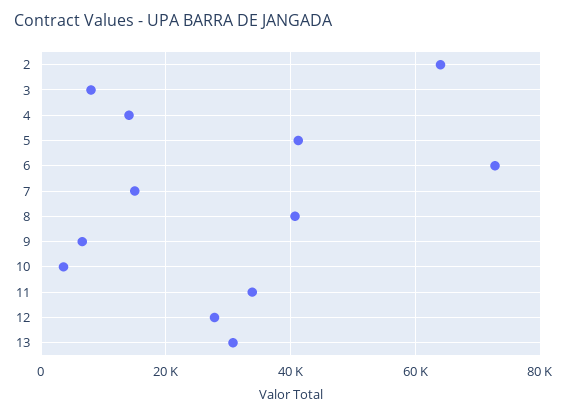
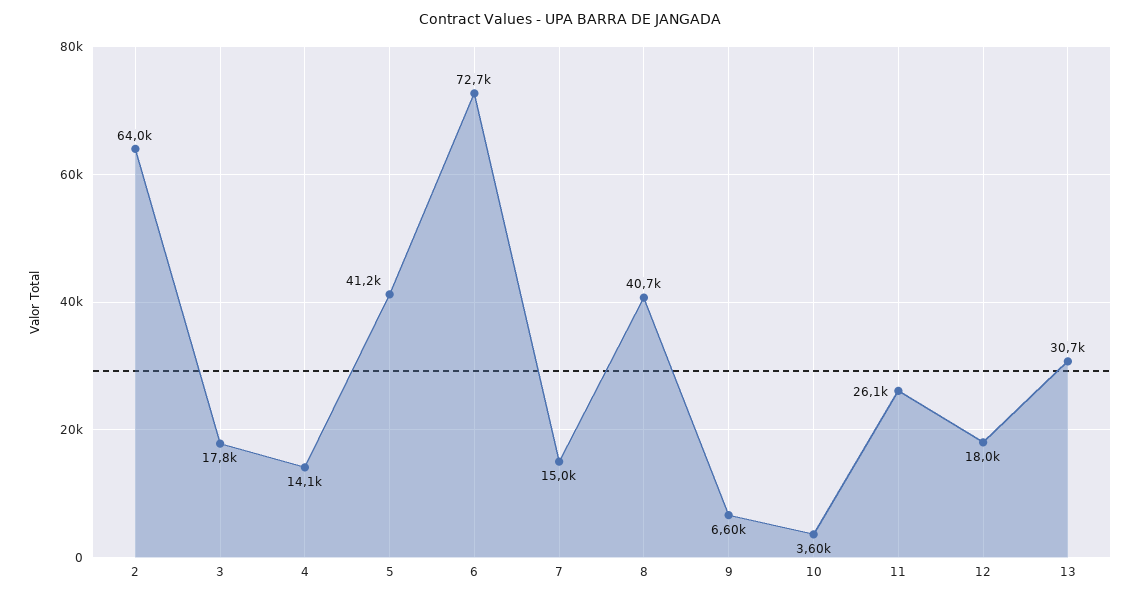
3: 8000 -> 17800
11: 34000 -> 26100
12: 28000 -> 18000

